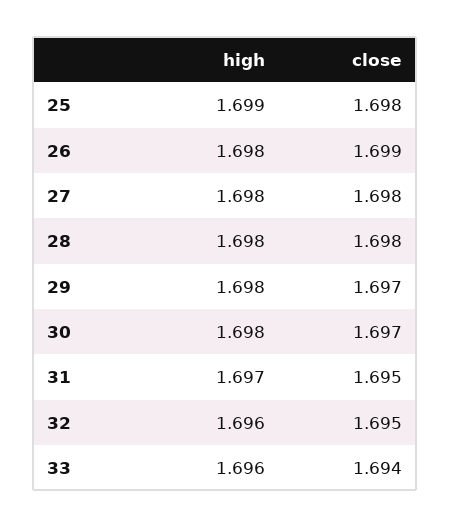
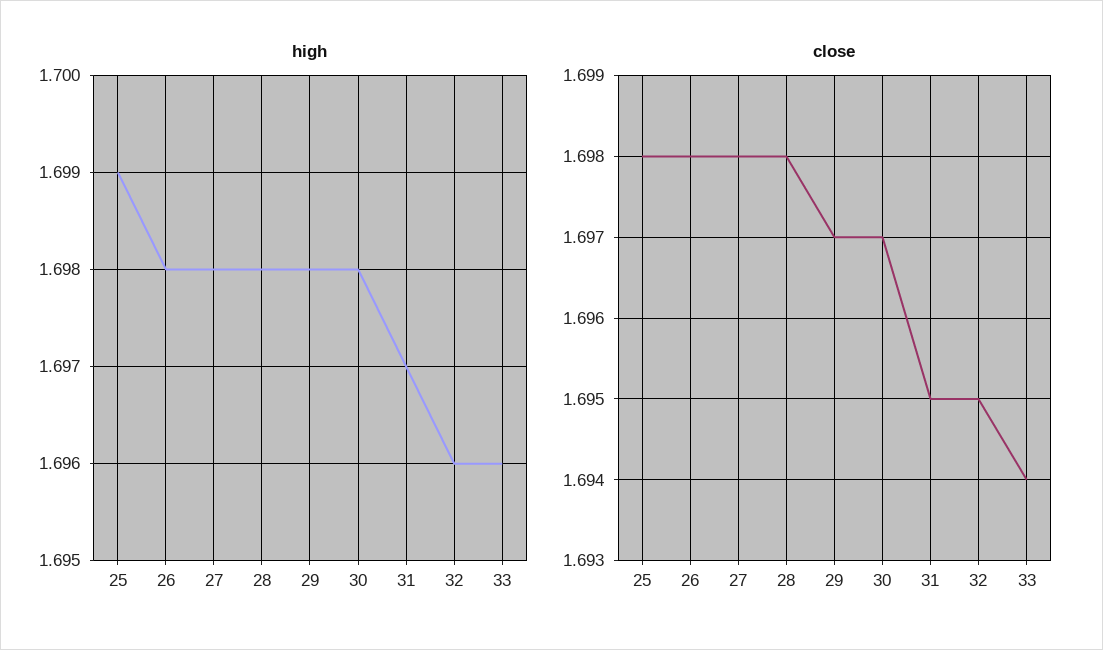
close, 26: 1.699 -> 1.698

